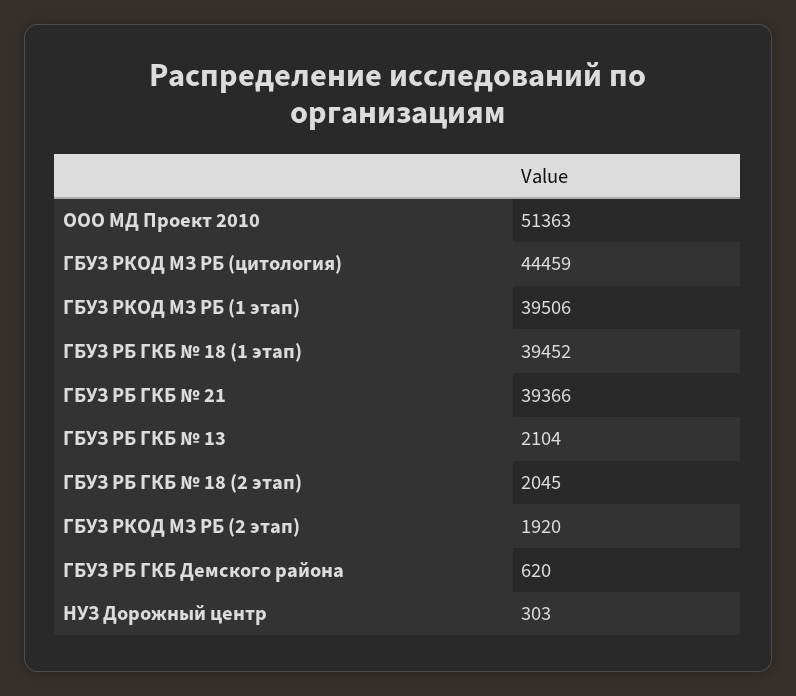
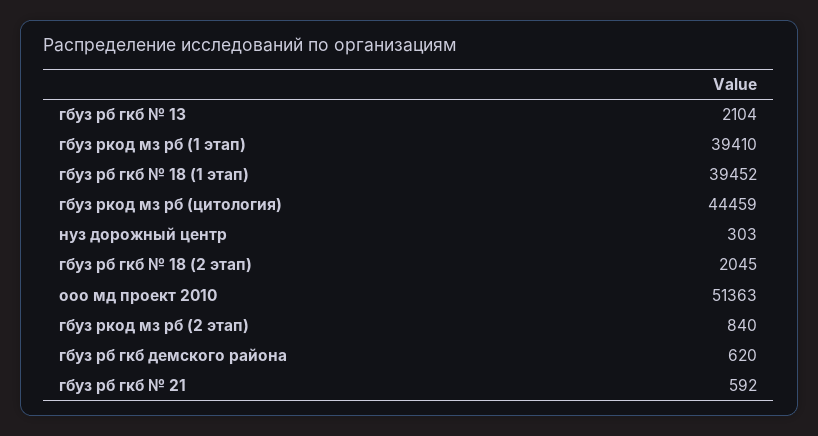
ГБУЗ РКОД МЗ РБ (1 этап): 39506 -> 39410
ГБУЗ РБ ГКБ № 21: 39366 -> 592
ГБУЗ РКОД МЗ РБ (2 этап): 1920 -> 840

